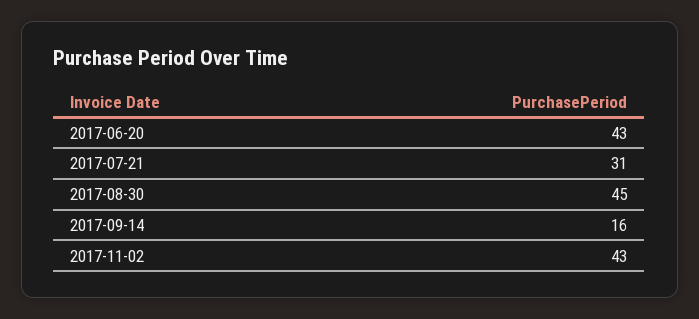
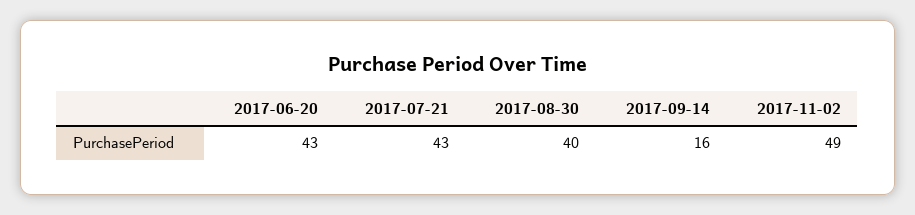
2017-07-21: 31 -> 43
2017-08-30: 45 -> 40
2017-11-02: 43 -> 49

